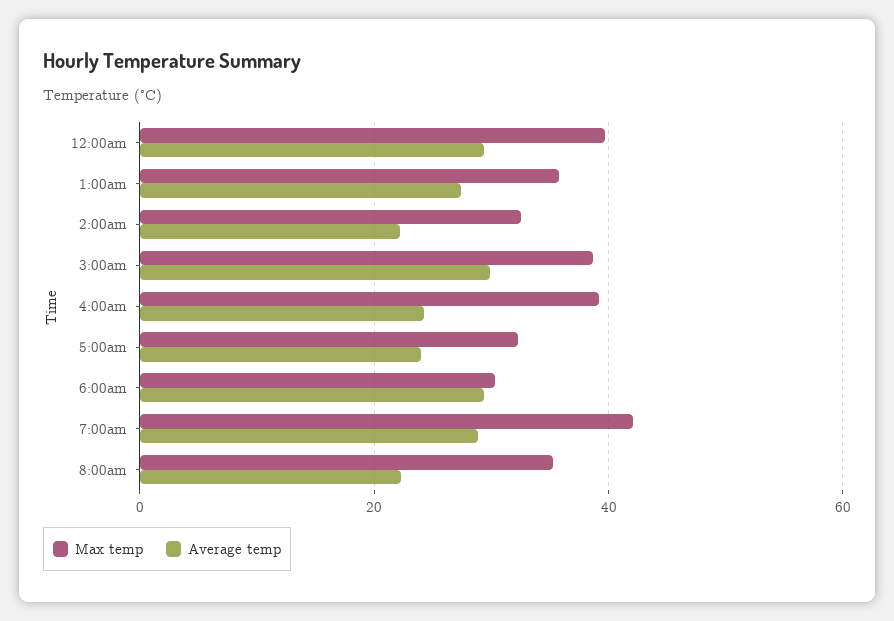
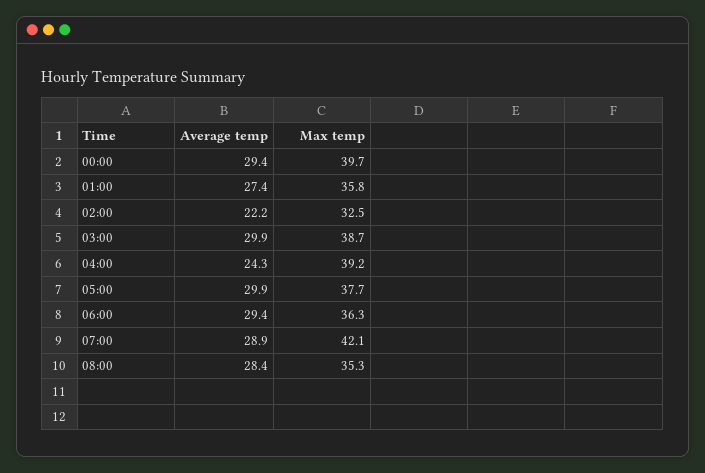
Max temp, 5:00am: 32 -> 37.7
Average temp, 5:00am: 24 -> 29.9
Max temp, 6:00am: 30 -> 36.3
Average temp, 8:00am: 22 -> 28.4

